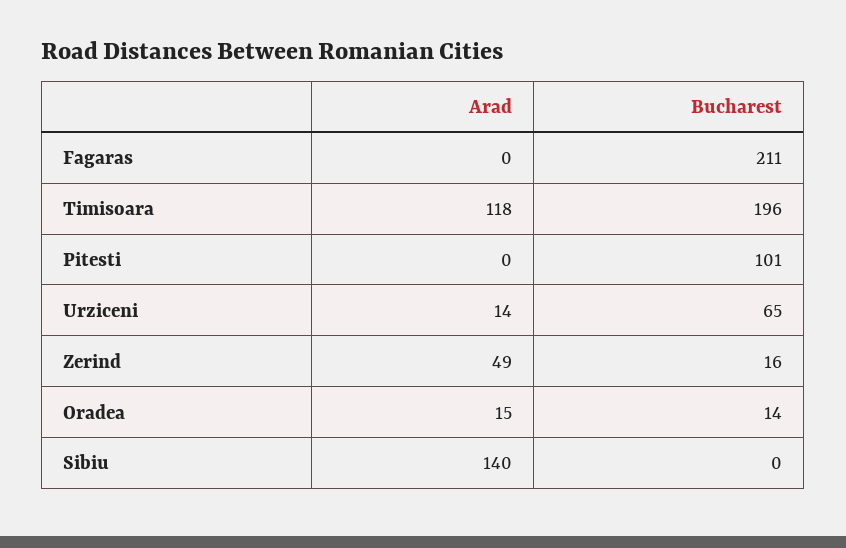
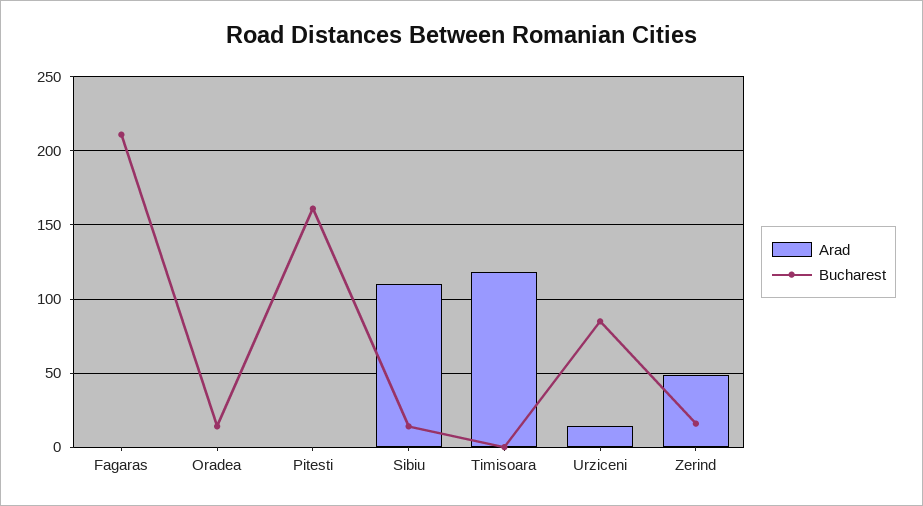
Bucharest, Timisoara: 196 -> 0
Bucharest, Pitesti: 101 -> 160
Bucharest, Urziceni: 65 -> 85
Arad, Oradea: 15 -> 0
Arad, Sibiu: 140 -> 110
Bucharest, Sibiu: 0 -> 15

